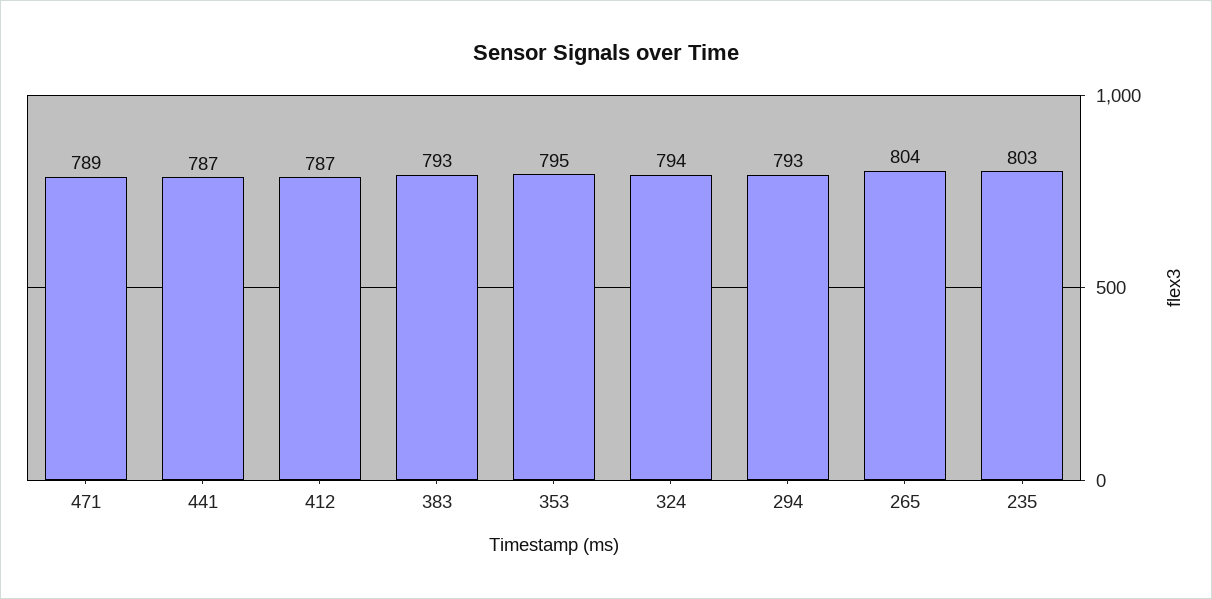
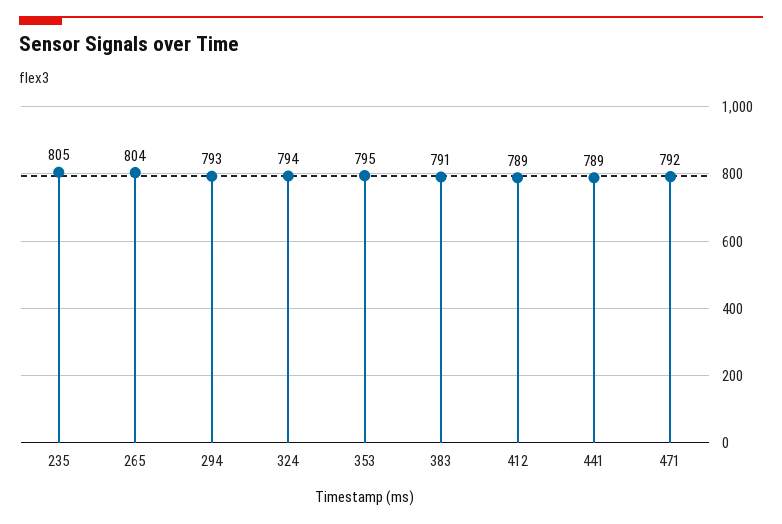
471: 789 -> 792
441: 787 -> 789
412: 787 -> 789
383: 793 -> 791
235: 803 -> 805

